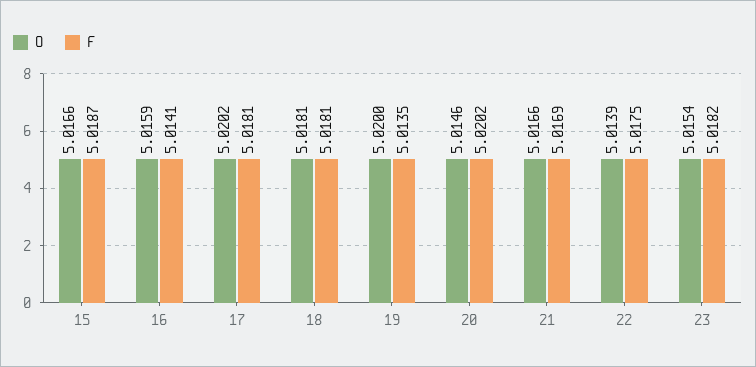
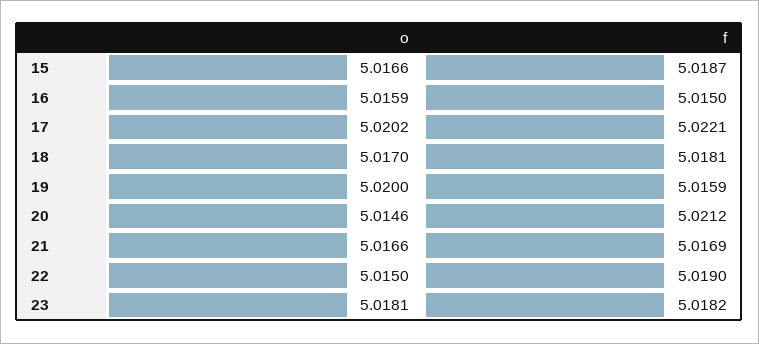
F, 16: 5.0141 -> 5.015
F, 17: 5.0181 -> 5.0221
O, 18: 5.0181 -> 5.017
F, 19: 5.0135 -> 5.0159
F, 20: 5.0202 -> 5.0212
O, 22: 5.0139 -> 5.015
F, 22: 5.0175 -> 5.019
O, 23: 5.0154 -> 5.0181

